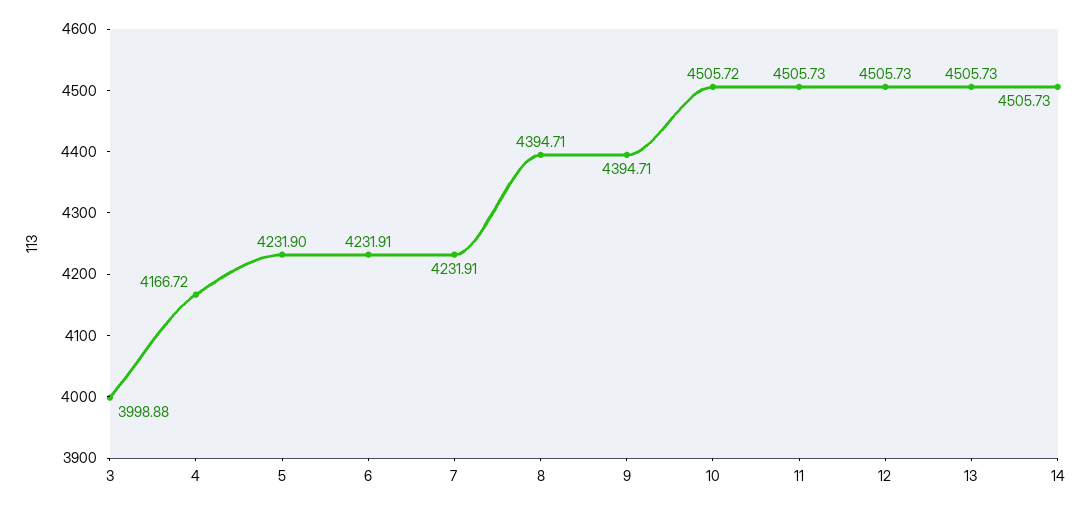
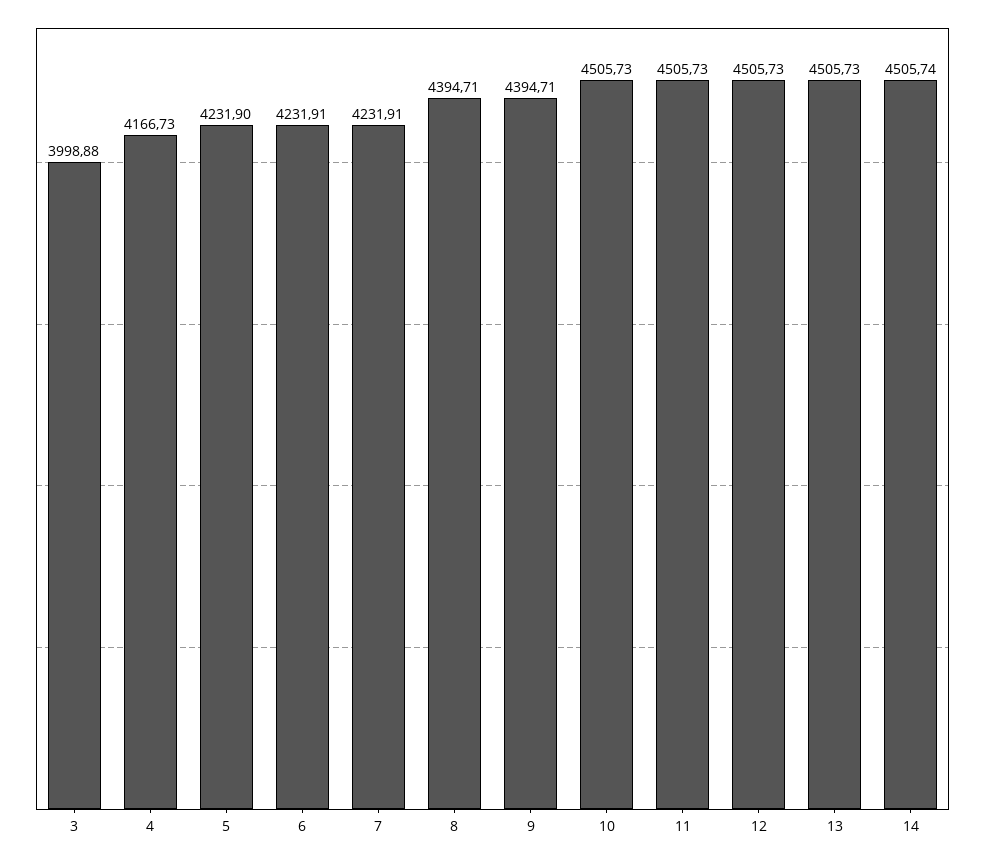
4: 4166.72 -> 4166.73
10: 4505.72 -> 4505.73
14: 4505.73 -> 4505.74

